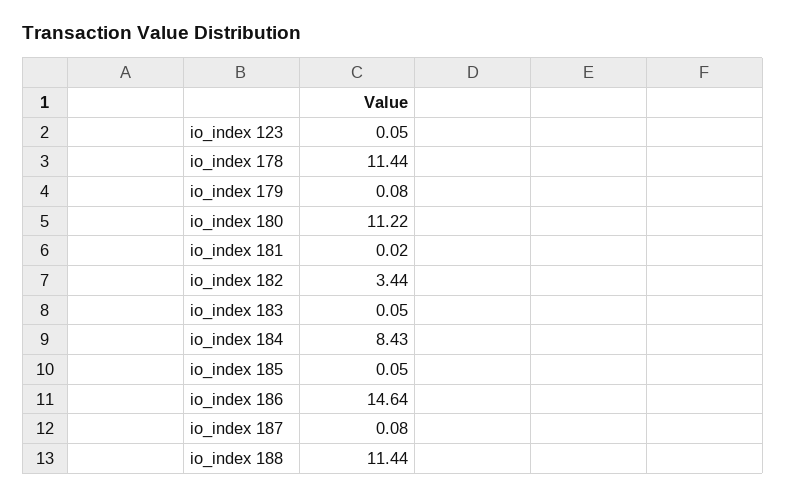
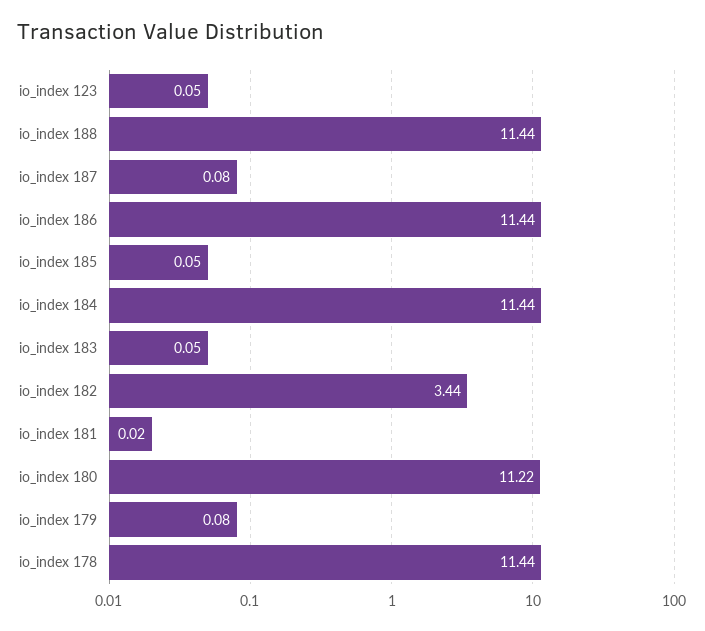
io_index 184: 8.43 -> 11.44
io_index 186: 14.64 -> 11.44

